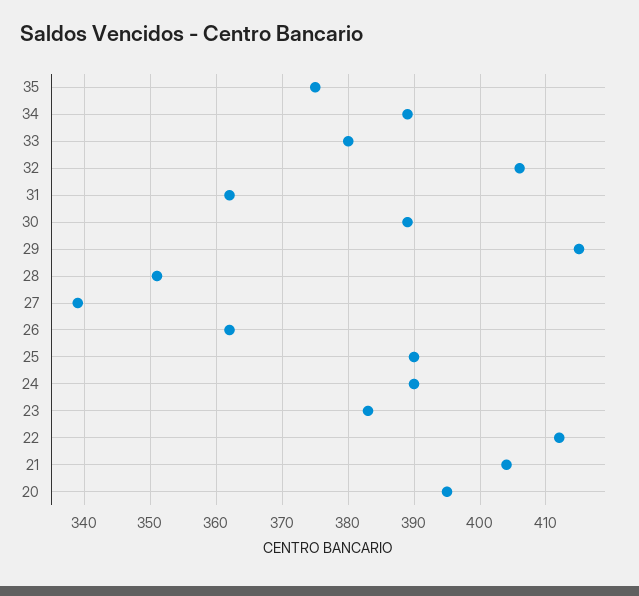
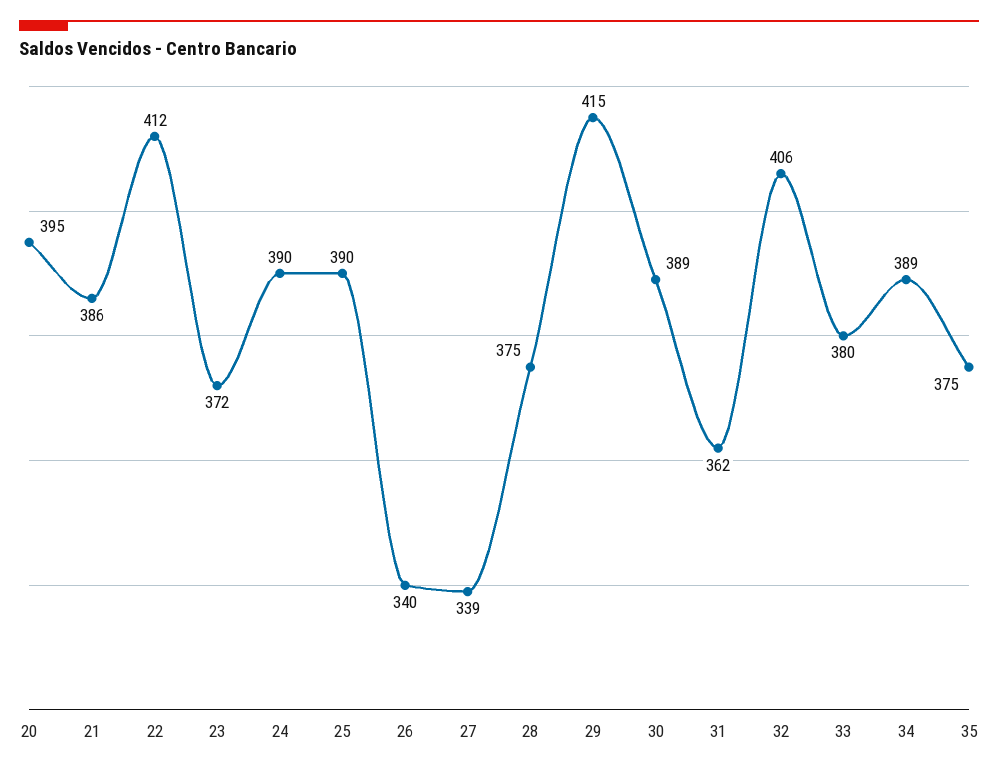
28: 351 -> 375
26: 362 -> 340
23: 383 -> 372
21: 404 -> 386

